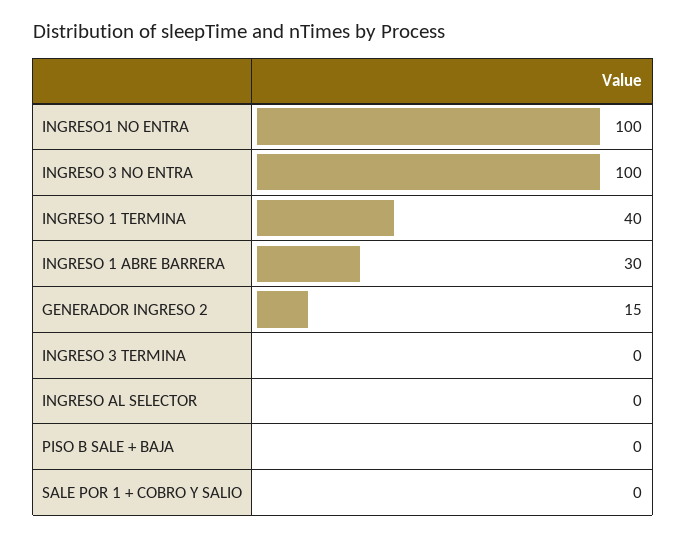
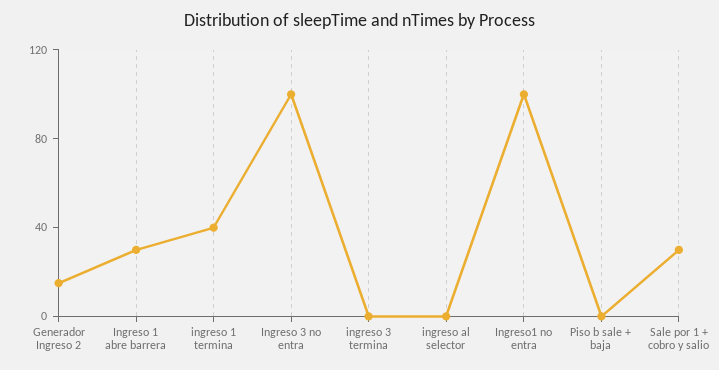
SALE POR 1 + COBRO Y SALIO: 0 -> 30

